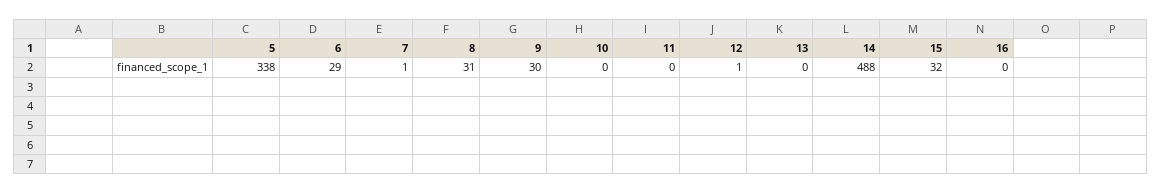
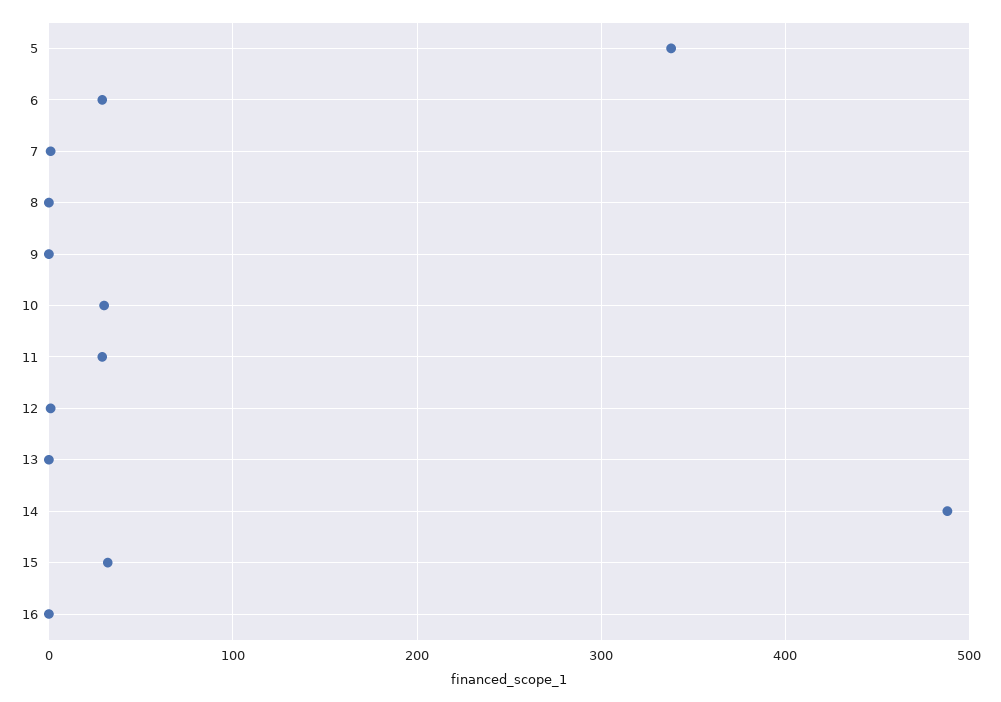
8: 31 -> 0
9: 30 -> 0
10: 0 -> 30
11: 0 -> 30

